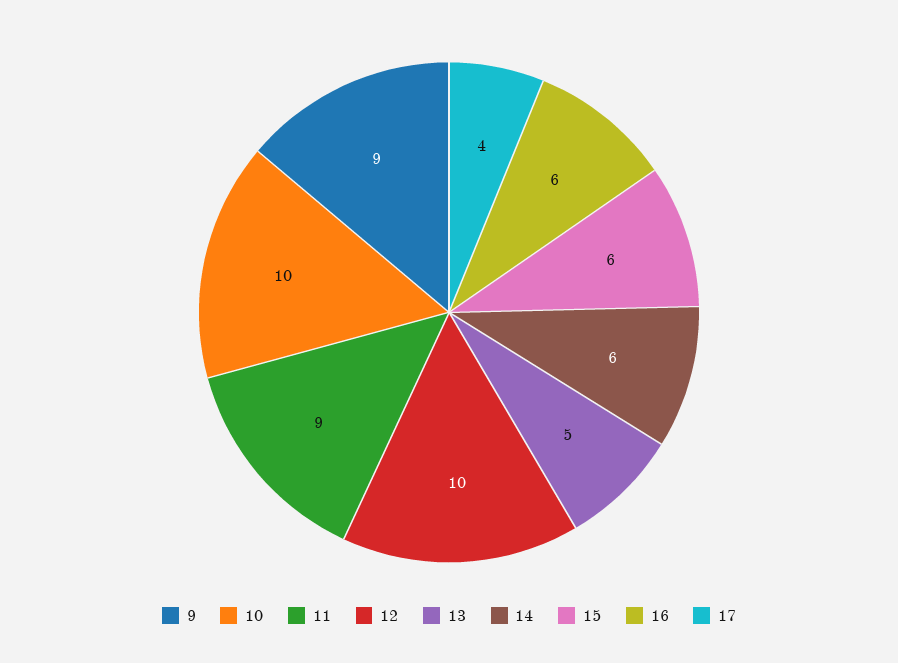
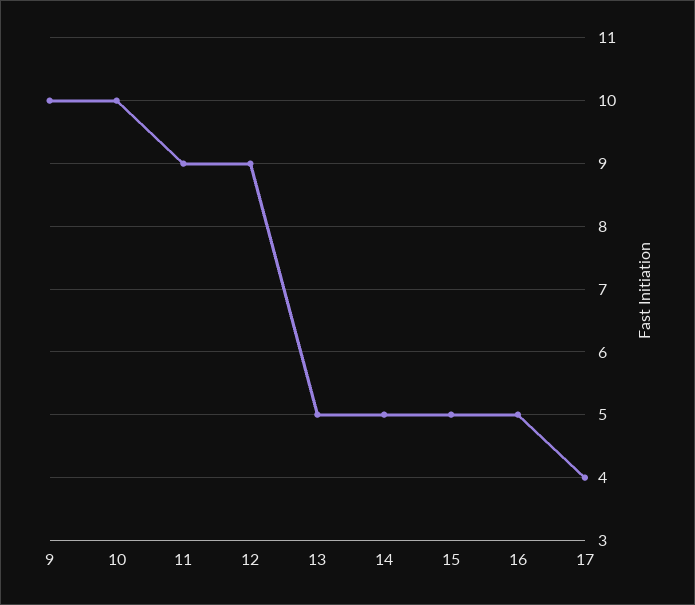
9: 9 -> 10
12: 10 -> 9
14: 6 -> 5
15: 6 -> 5
16: 6 -> 5

